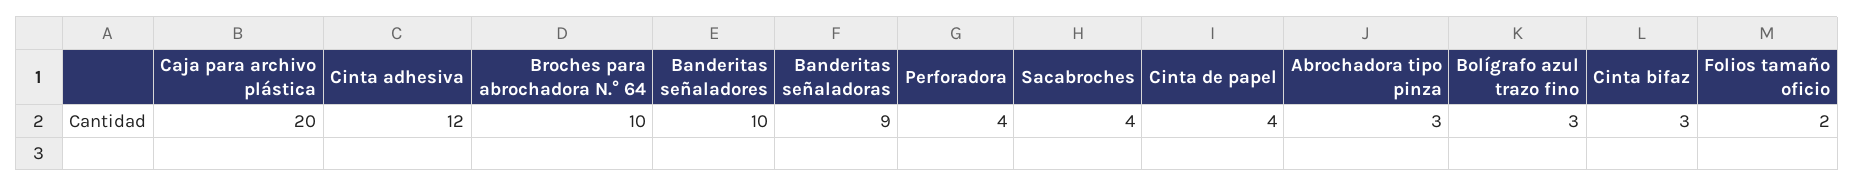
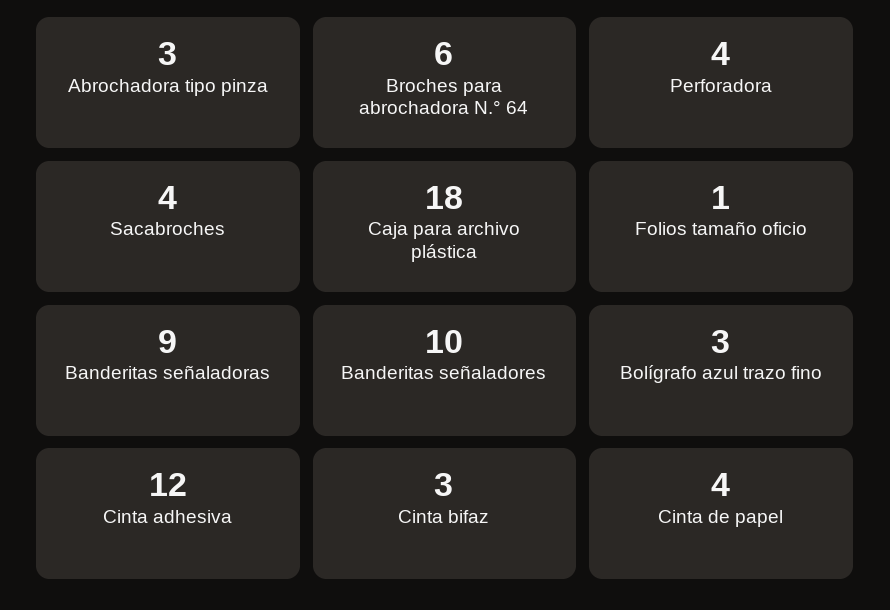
Caja para archivo plástica: 20 -> 18
Broches para abrochadora N.° 64: 10 -> 6
Folios tamaño oficio: 2 -> 1

